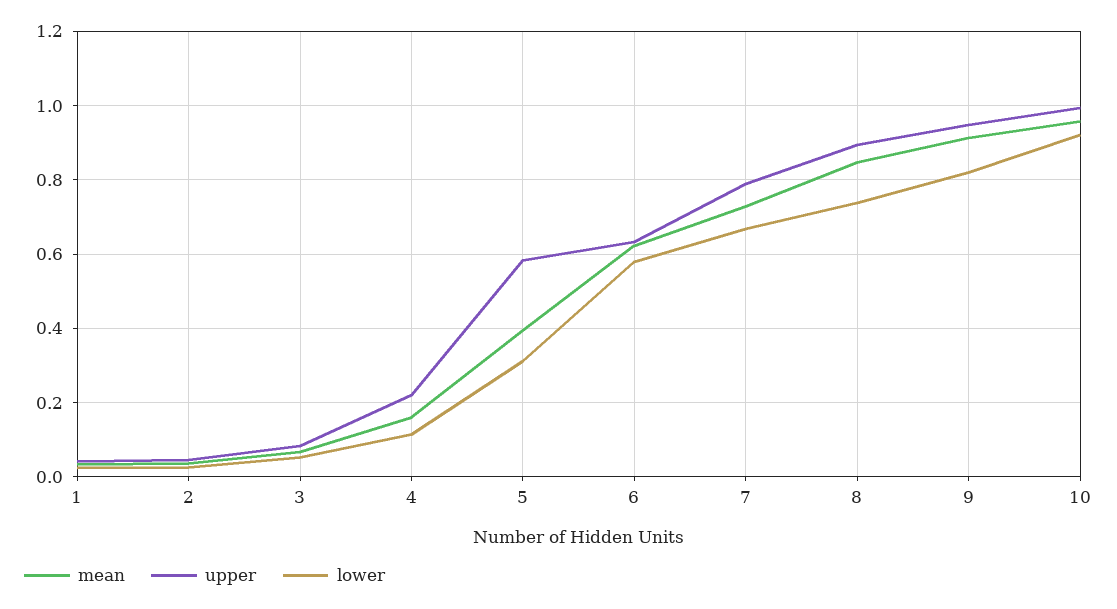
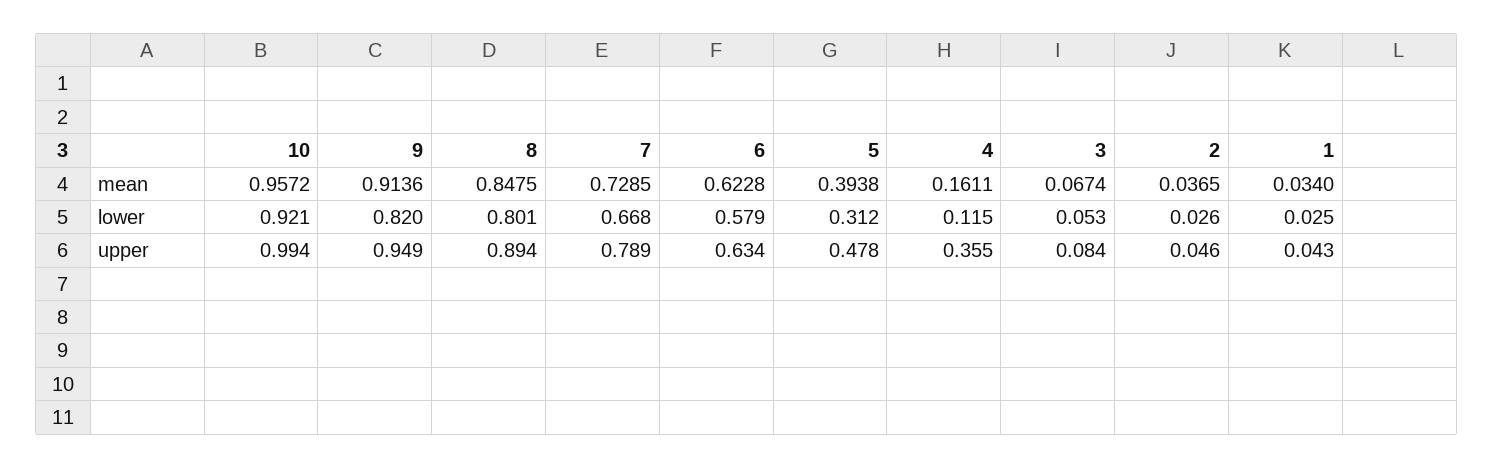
upper, 4: 0.22 -> 0.355
upper, 5: 0.58 -> 0.478
lower, 8: 0.74 -> 0.801

